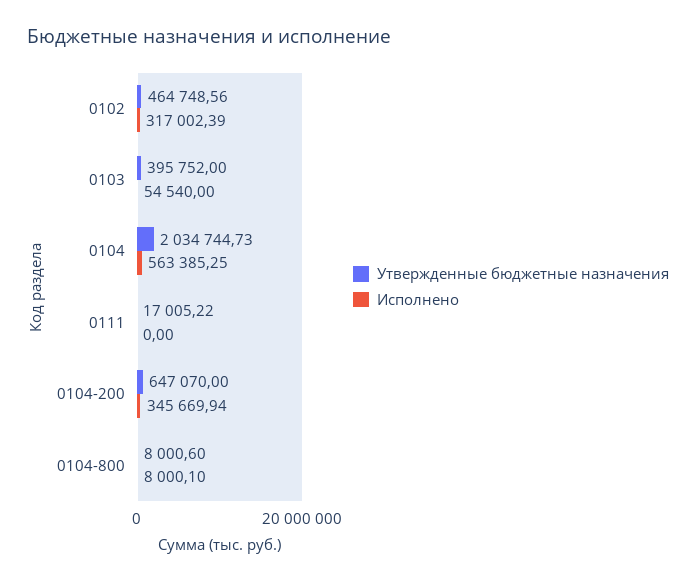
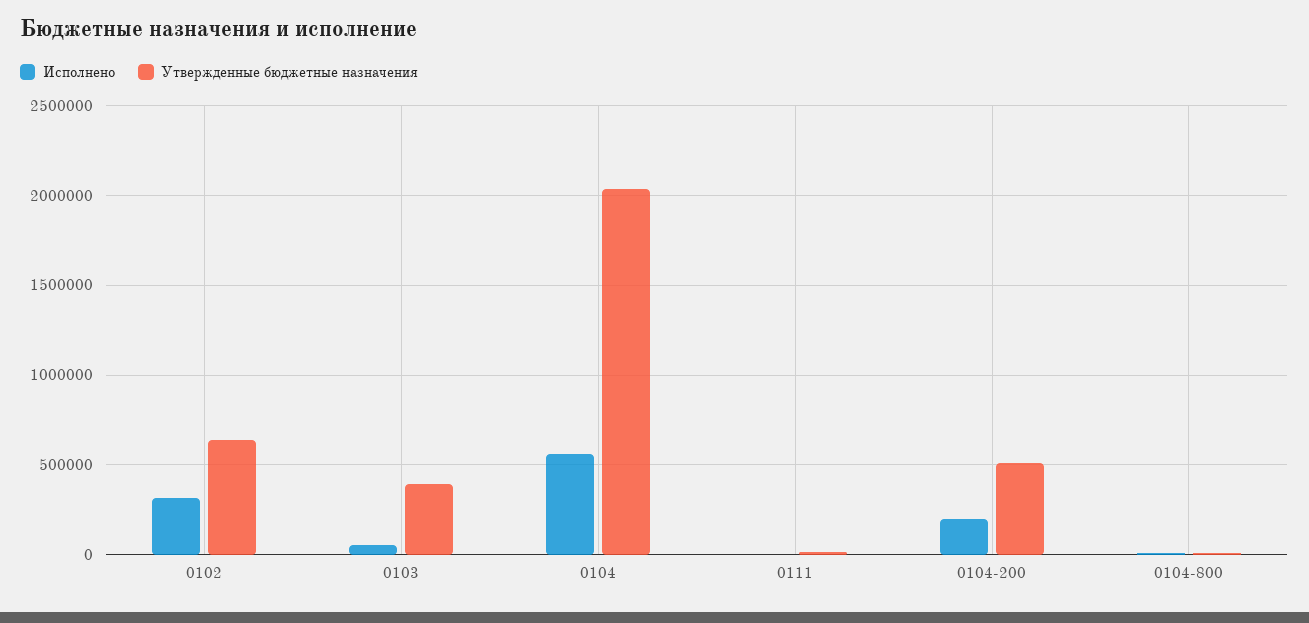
Утвержденные бюджетные назначения, 0102: 464748.56 -> 650000
Утвержденные бюджетные назначения, 0104-200: 647070 -> 500000
Исполнено, 0104-200: 345669.94 -> 200000

